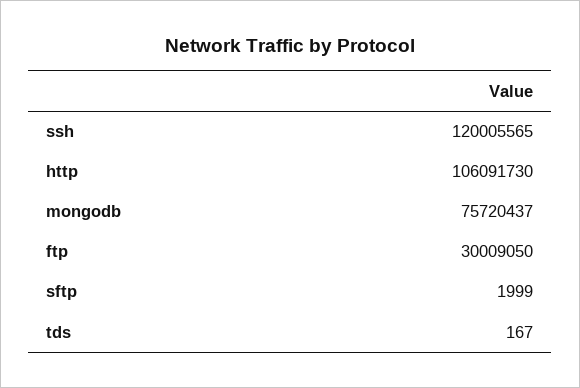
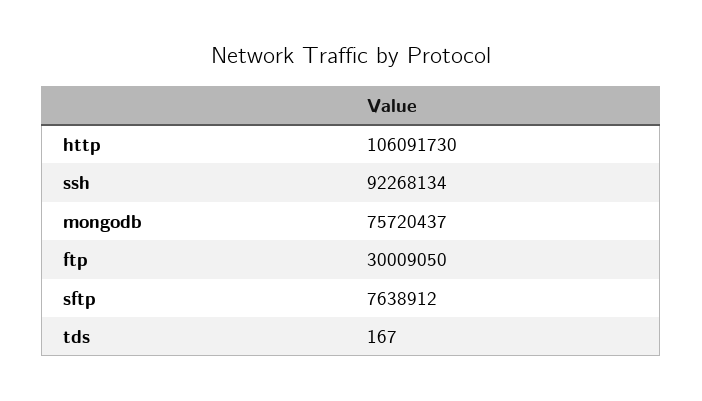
ssh: 120005565 -> 92268134
sftp: 1999 -> 7638912

